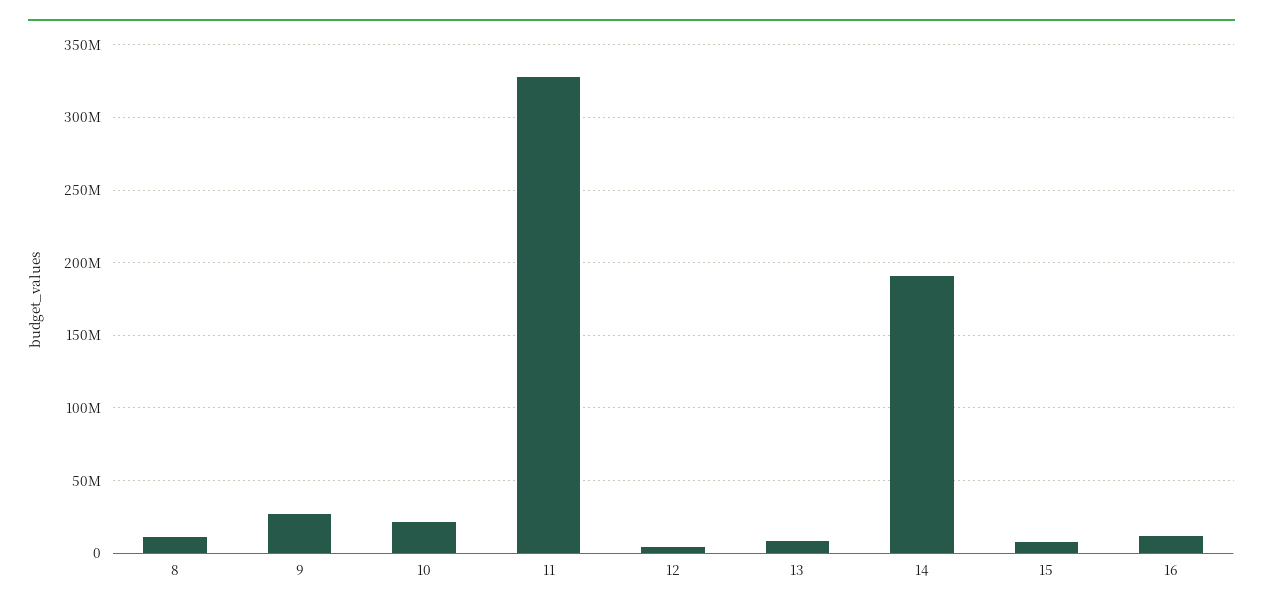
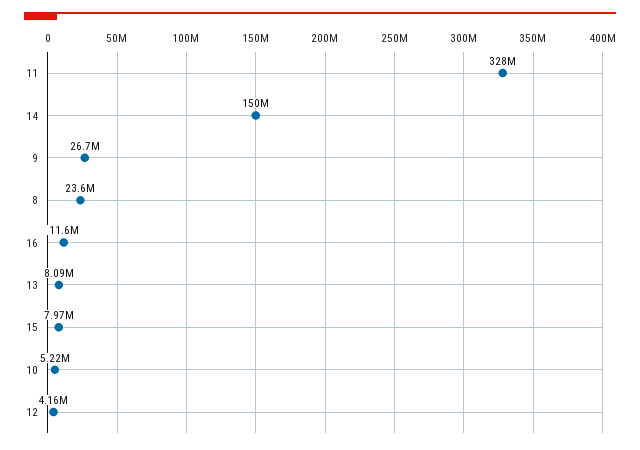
8: 10000000 -> 23600000
10: 20000000 -> 5220000
14: 190000000 -> 150000000

